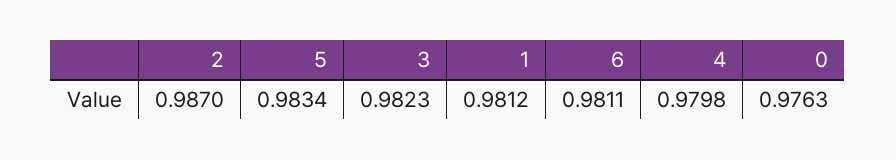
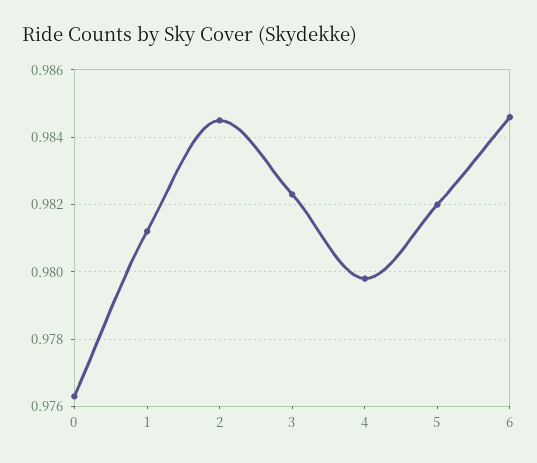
2: 0.987 -> 0.9845
5: 0.9834 -> 0.982
6: 0.9811 -> 0.9845

